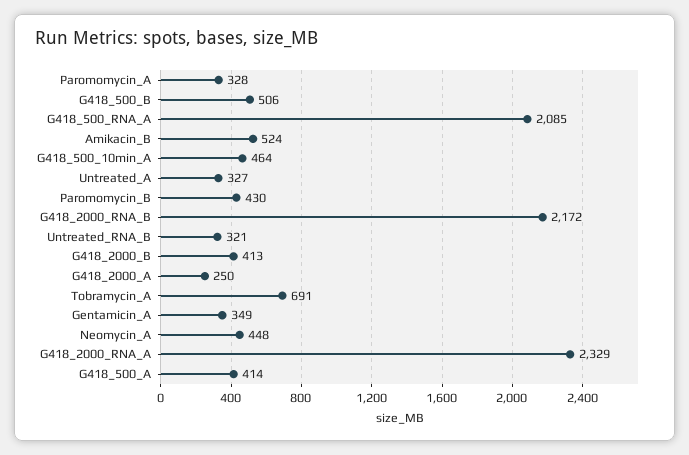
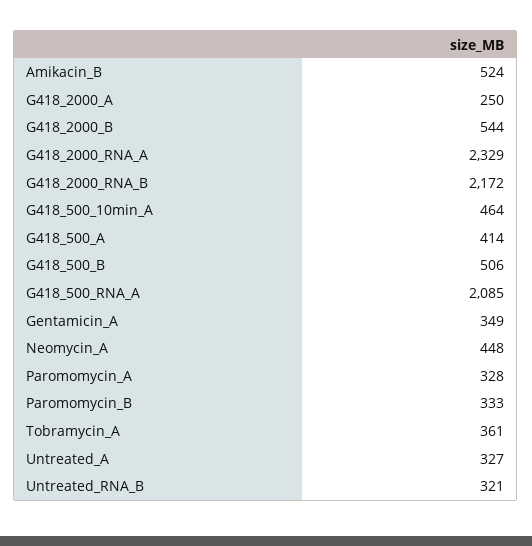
Paromomycin_B: 430 -> 333
G418_2000_B: 413 -> 544
Tobramycin_A: 691 -> 361

